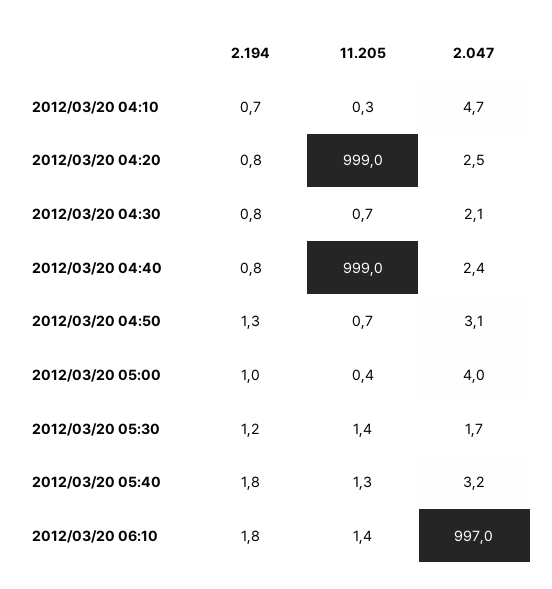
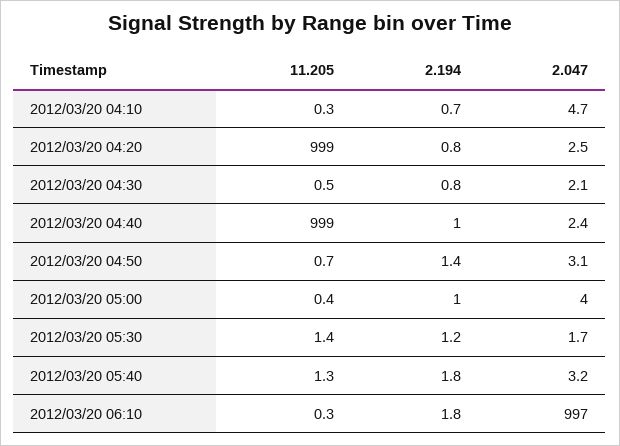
11.205, 2012/03/20 04:30: 0.7 -> 0.5
2.194, 2012/03/20 04:40: 0.8 -> 1
2.194, 2012/03/20 04:50: 1.3 -> 1.4
11.205, 2012/03/20 06:10: 1.4 -> 0.3

